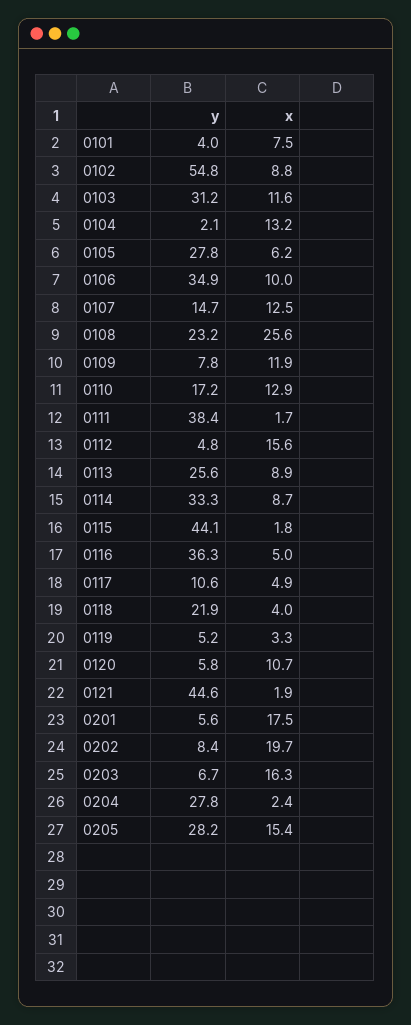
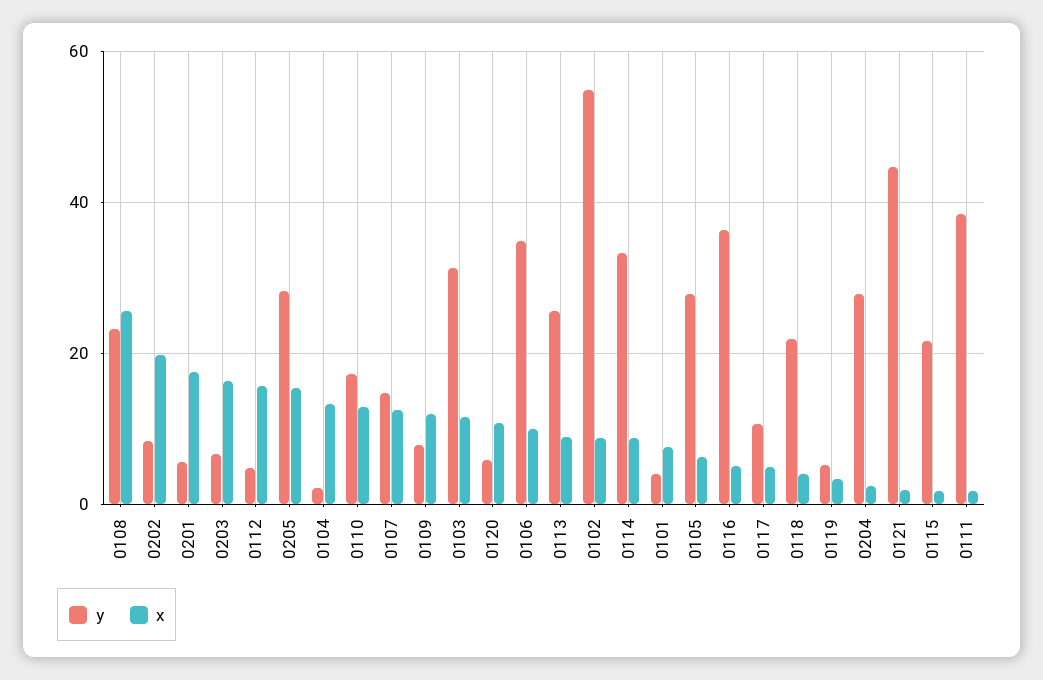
y, 0115: 44.1 -> 22

